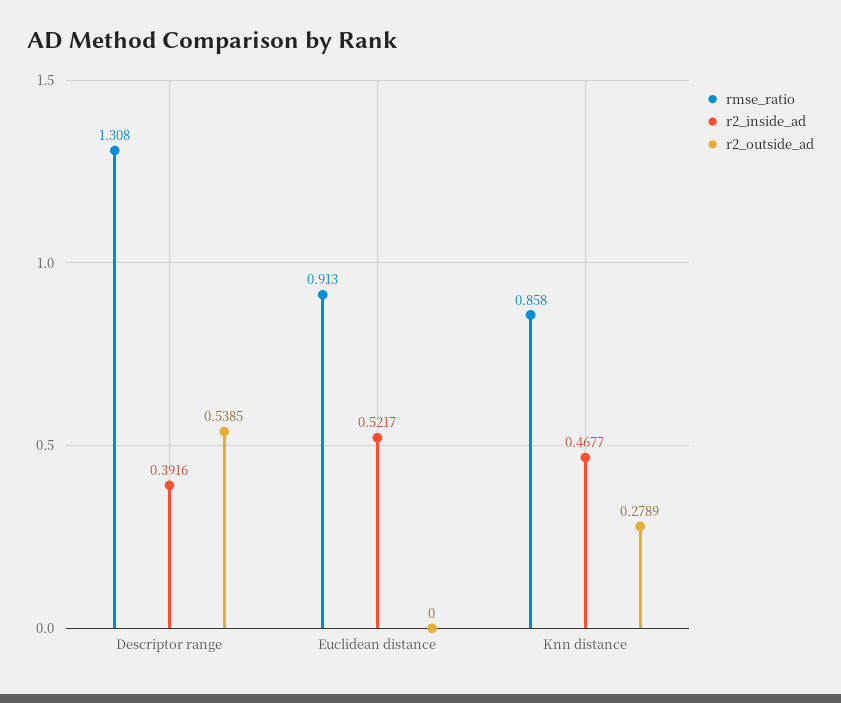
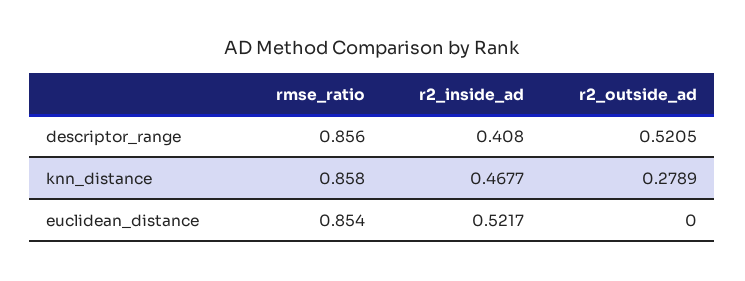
rmse_ratio, Descriptor range: 1.308 -> 0.856
r2_inside_ad, Descriptor range: 0.3916 -> 0.408
r2_outside_ad, Descriptor range: 0.5385 -> 0.5205
rmse_ratio, Euclidean distance: 0.913 -> 0.854

